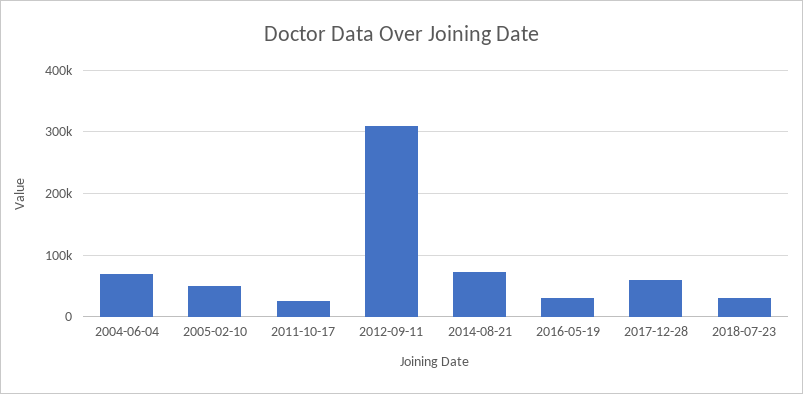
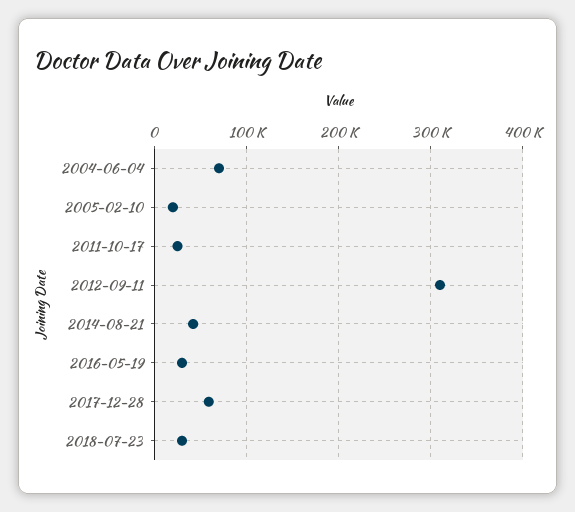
2005-02-10: 50000 -> 20000
2014-08-21: 70000 -> 40000

